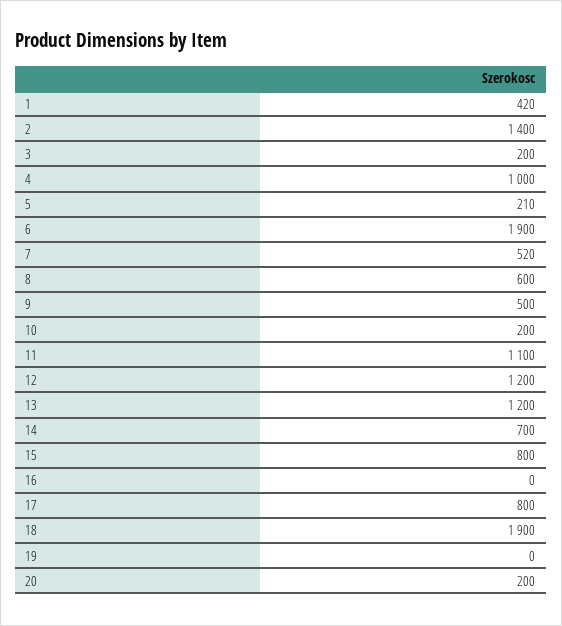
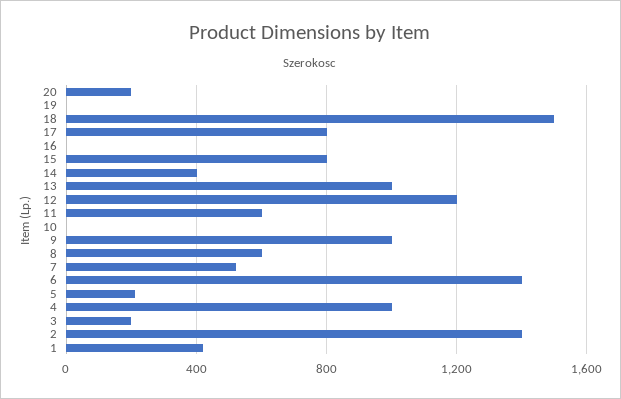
6: 1900 -> 1400
9: 500 -> 1000
10: 200 -> 0
11: 1100 -> 600
13: 1200 -> 1000
14: 700 -> 400
18: 1900 -> 1500

